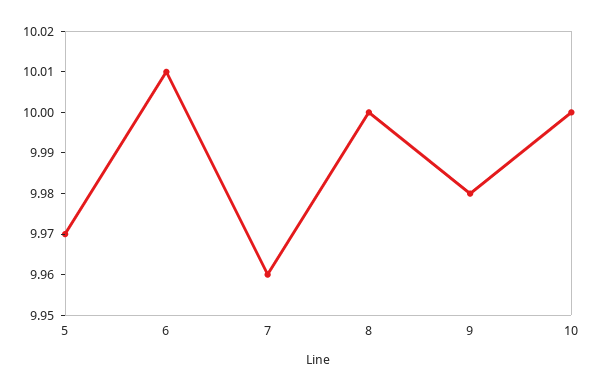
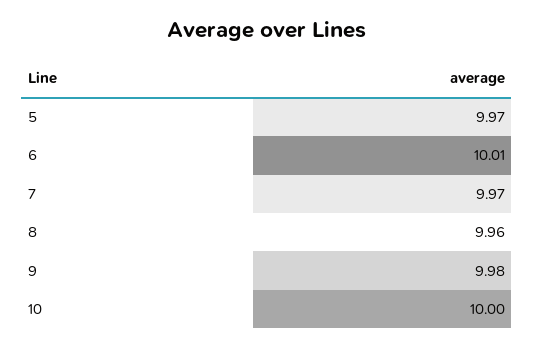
7: 9.96 -> 9.97
8: 10 -> 9.96

